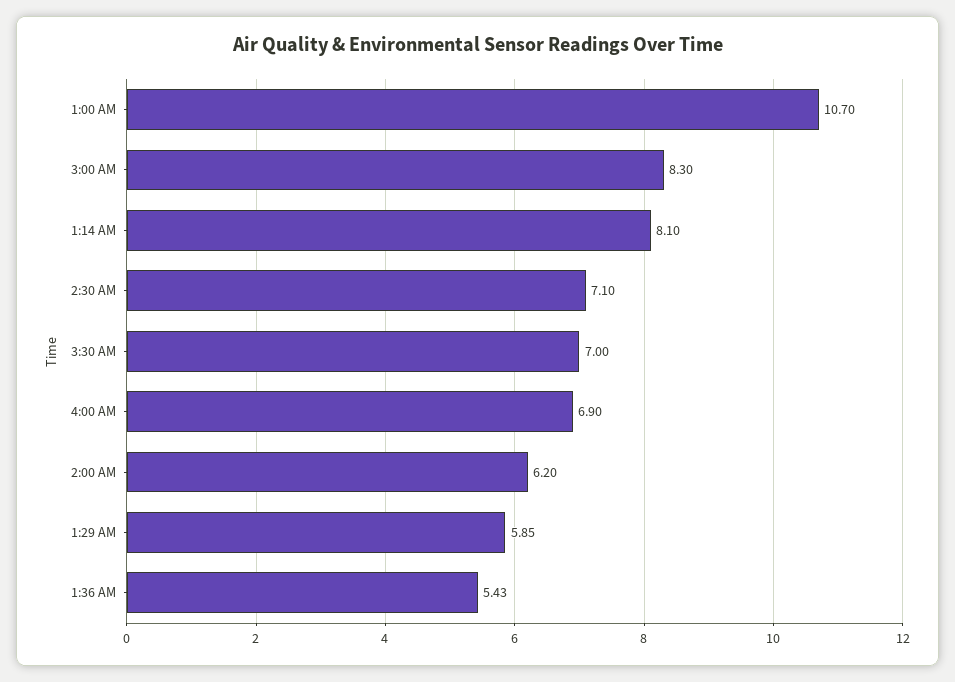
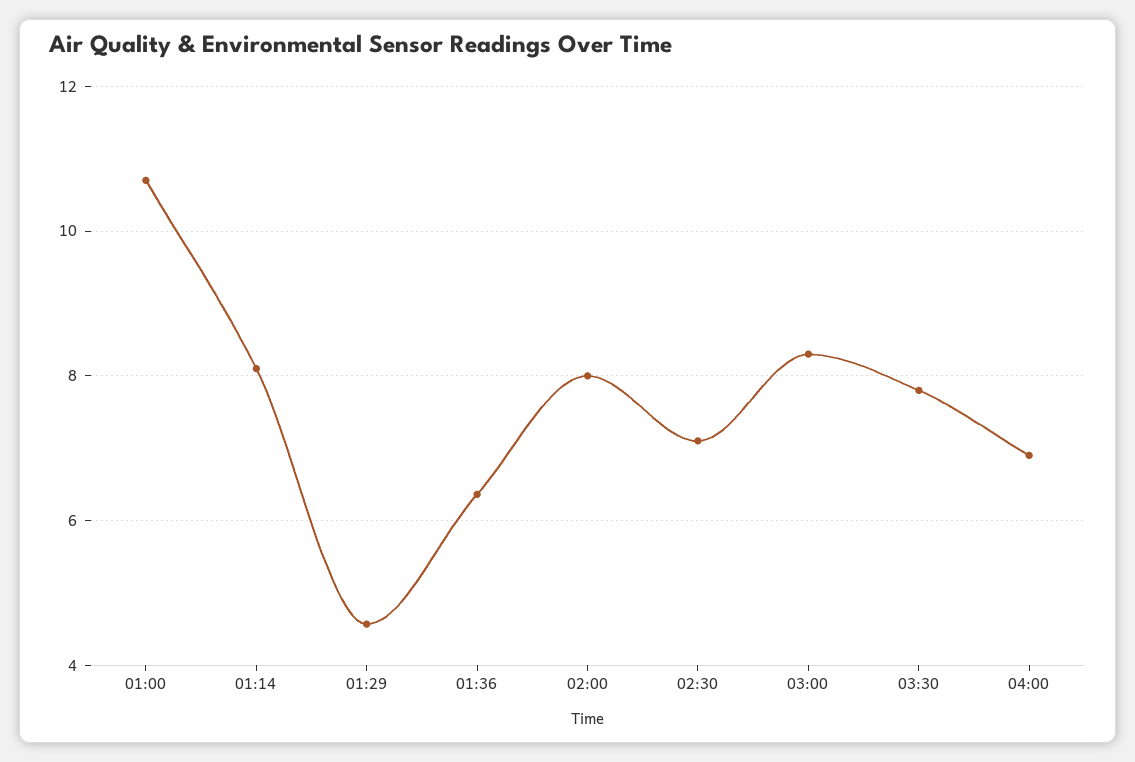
3:30 AM: 7 -> 7.8
2:00 AM: 6.2 -> 8
1:29 AM: 5.85 -> 4.6
1:36 AM: 5.43 -> 6.4

